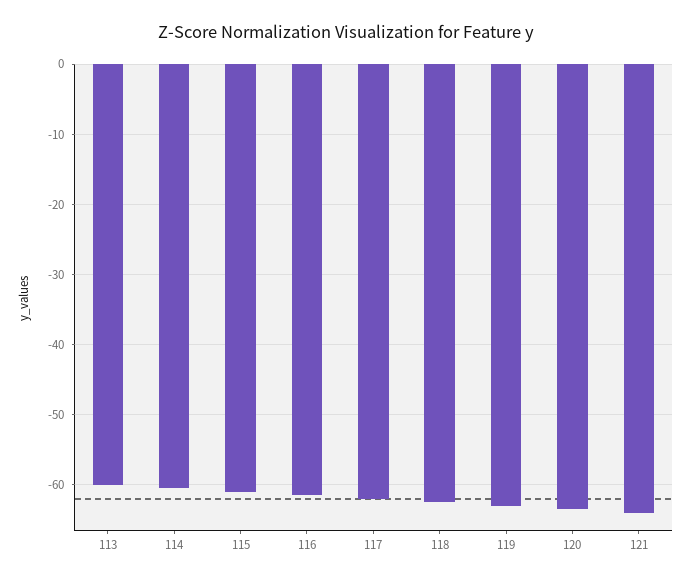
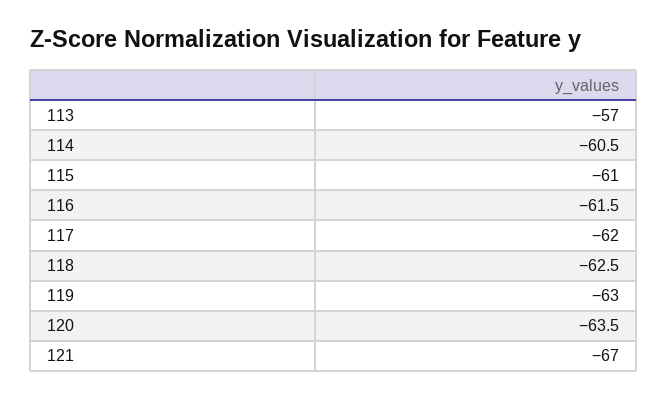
113: -60 -> -57
121: -64 -> -67

